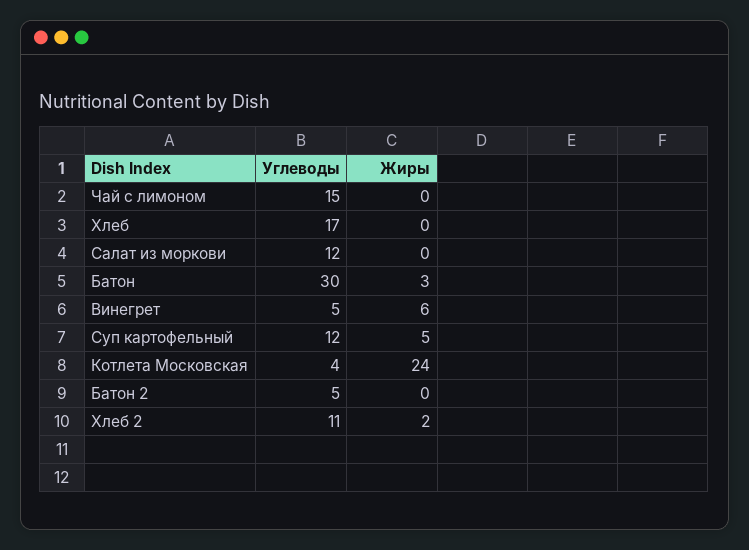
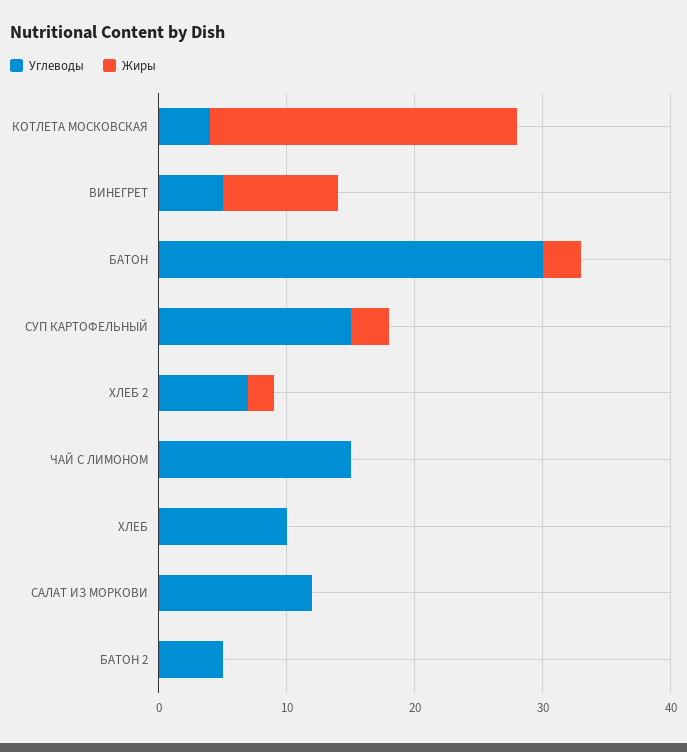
Углеводы, Хлеб: 17 -> 10
Жиры, Винегрет: 6 -> 9
Углеводы, Суп картофельный: 12 -> 15
Жиры, Суп картофельный: 5 -> 3
Углеводы, Хлеб 2: 11 -> 7

